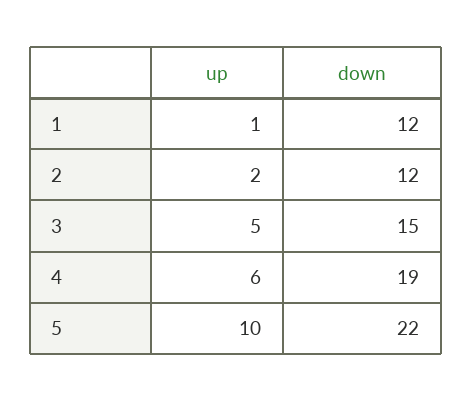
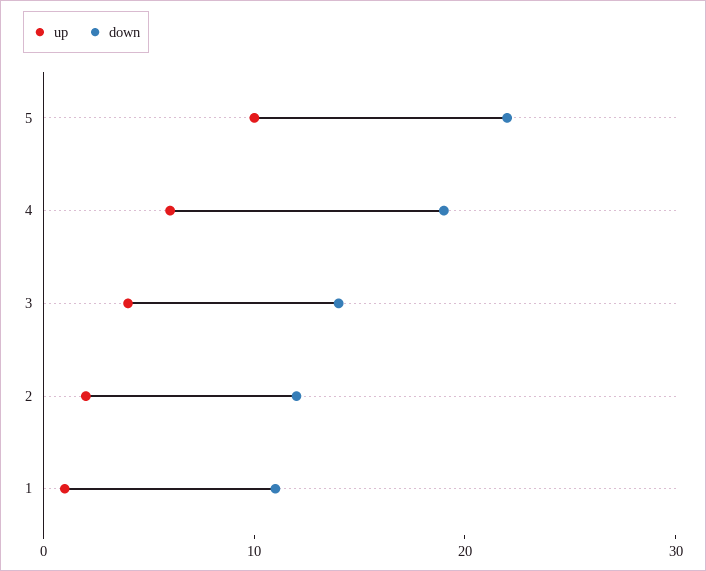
down, 1: 12 -> 11
up, 3: 5 -> 4
down, 3: 15 -> 14

